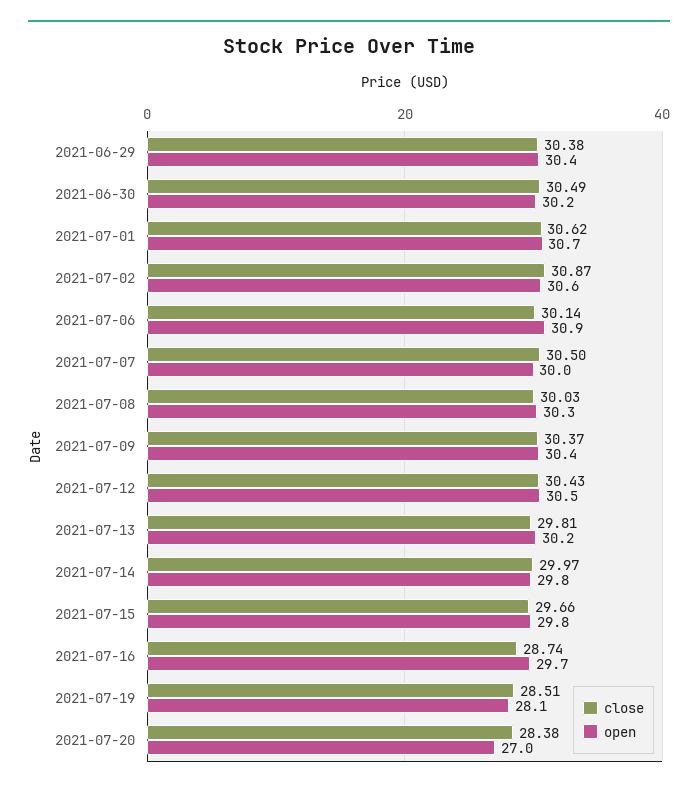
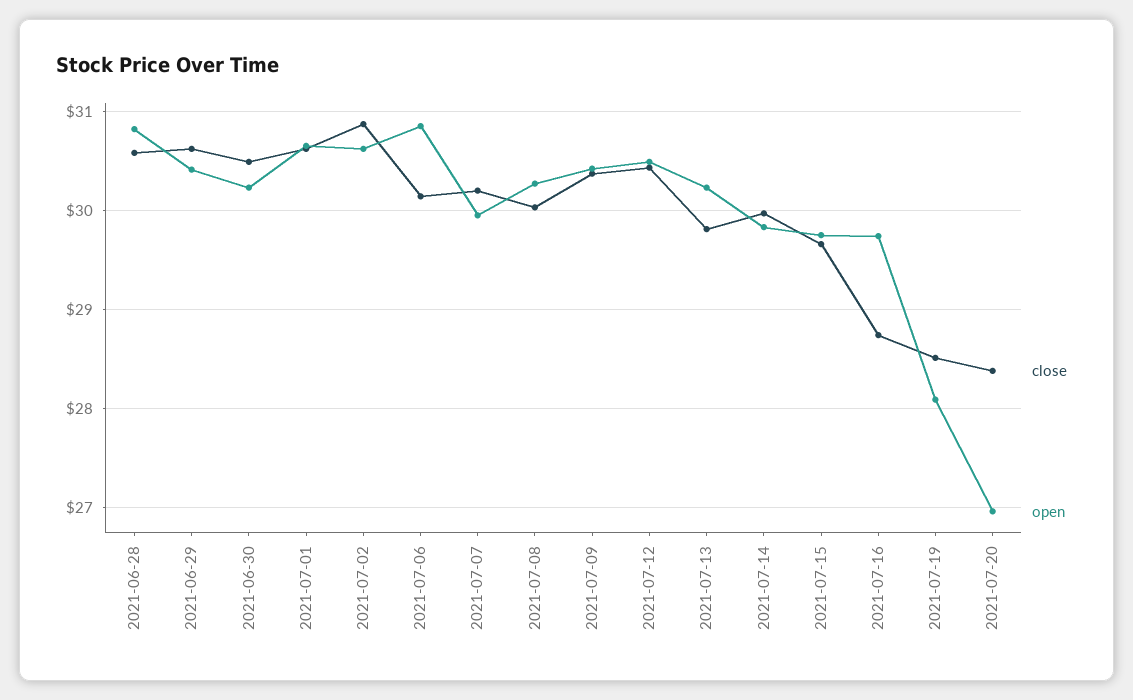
close, 2021-06-29: 30.38 -> 30.6
close, 2021-07-07: 30.5 -> 30.2
close, 2021-06-28: none -> 30.6
open, 2021-06-28: none -> 30.8

